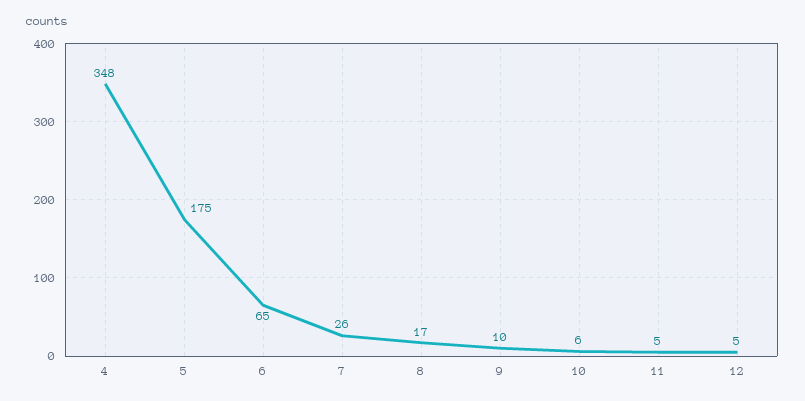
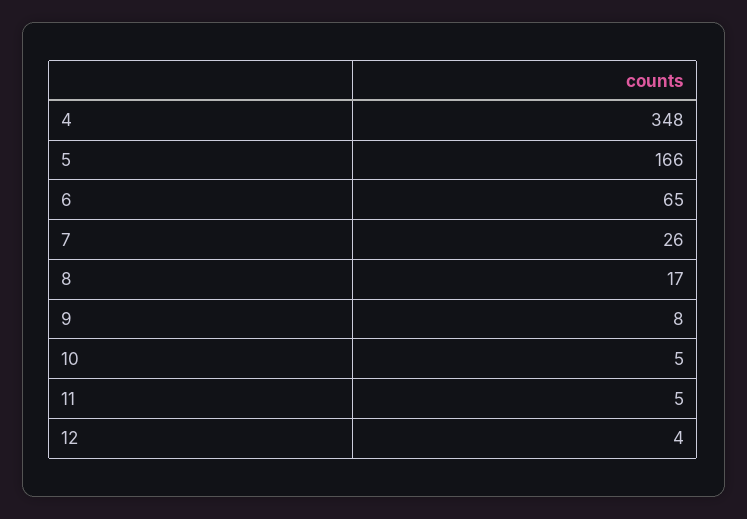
5: 175 -> 166
9: 10 -> 8
10: 6 -> 5
12: 5 -> 4

